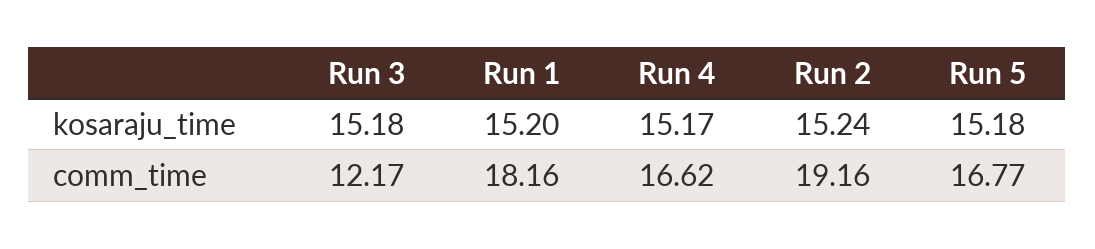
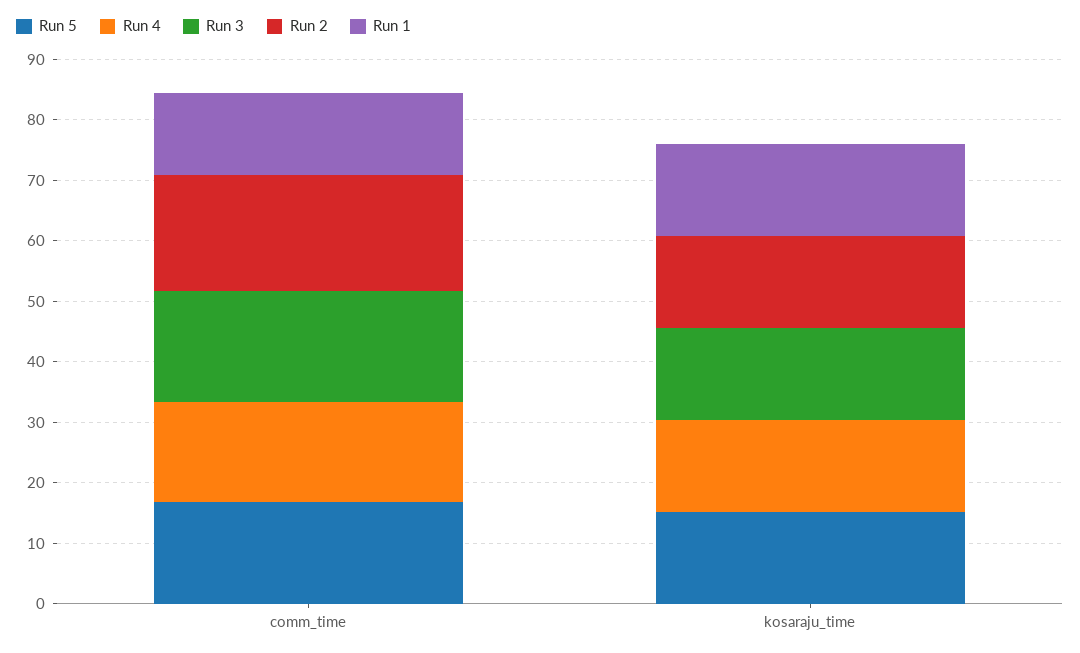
Run 3, comm_time: 12.17 -> 18
Run 1, comm_time: 18.16 -> 14

